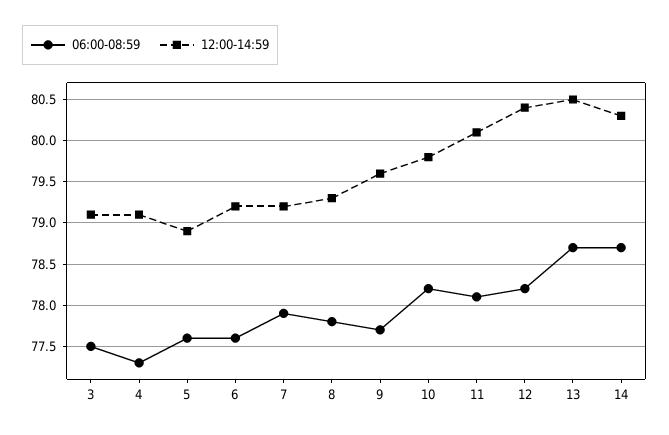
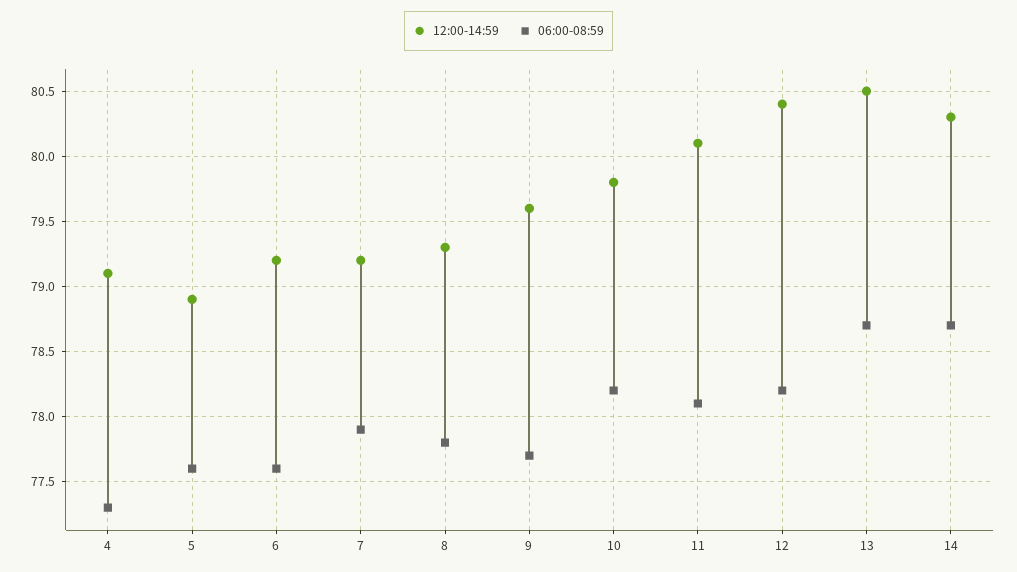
06:00-08:59, 3: 77.5 -> none
12:00-14:59, 3: 79.1 -> none

